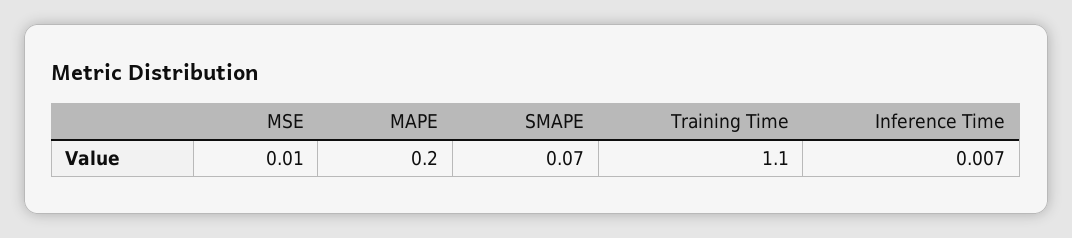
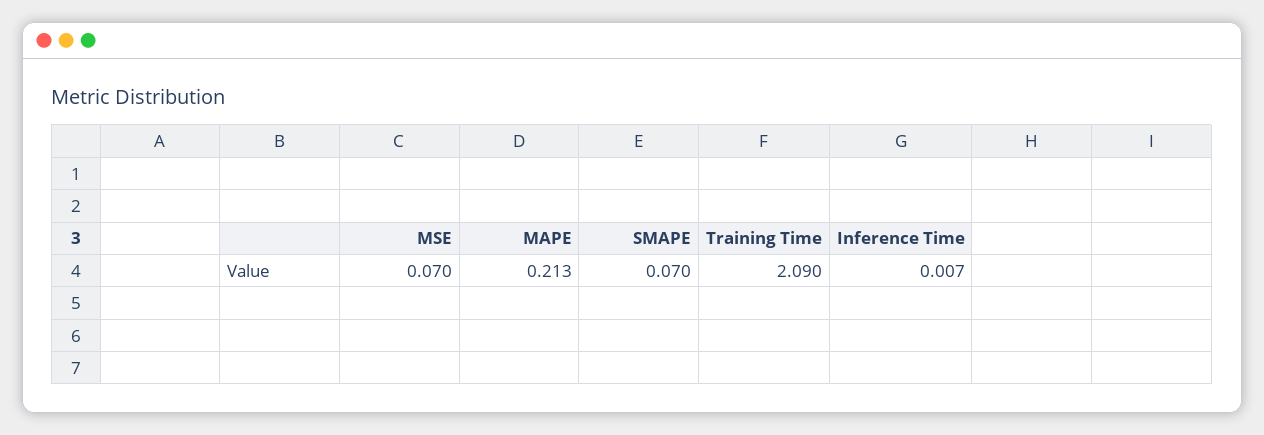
MSE: 0.01 -> 0.07
MAPE: 0.2 -> 0.213
Training Time: 1.1 -> 2.09

